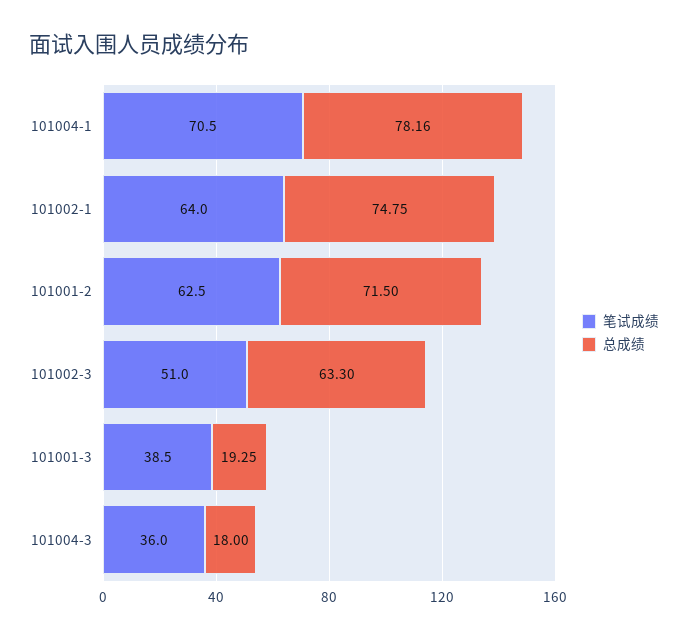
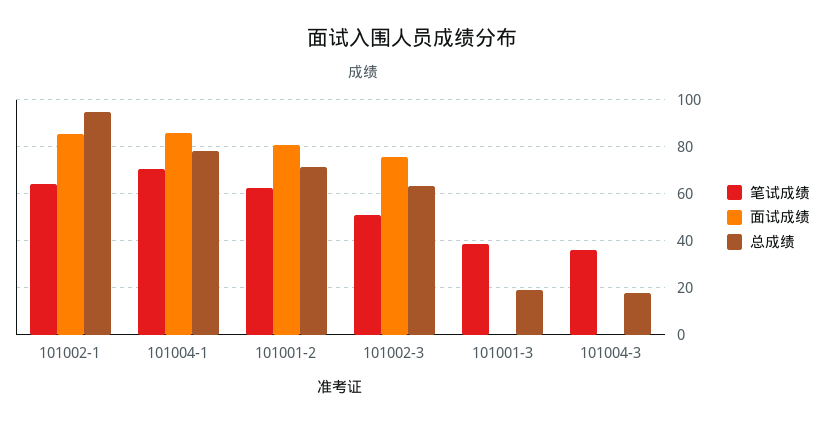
总成绩, 101002-1: 74.75 -> 95
面试成绩, 101002-1: none -> 85
面试成绩, 101004-1: none -> 85
面试成绩, 101001-2: none -> 80
面试成绩, 101002-3: none -> 75
面试成绩, 101001-3: none -> 0
面试成绩, 101004-3: none -> 0

